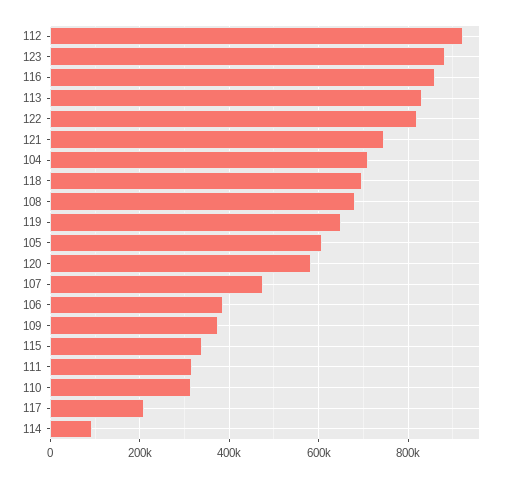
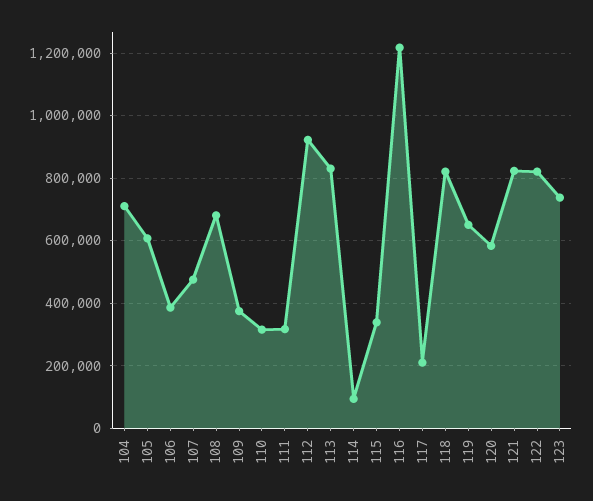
123: 880000 -> 740000
116: 860000 -> 1220000
121: 740000 -> 820000
118: 700000 -> 820000

